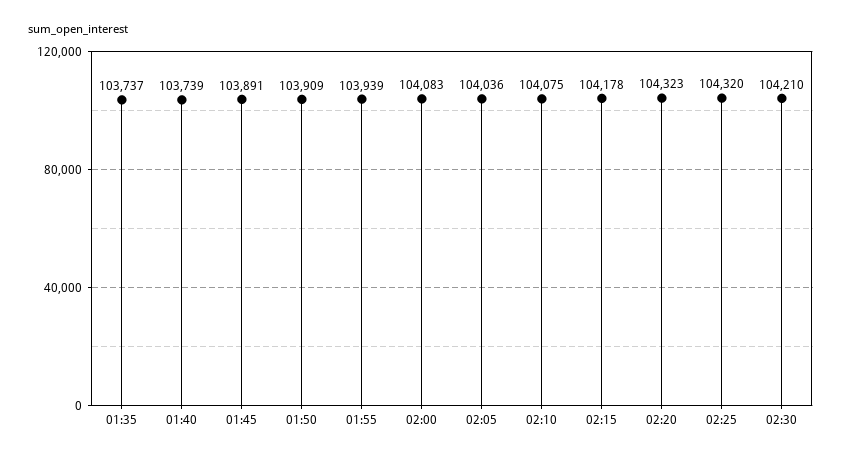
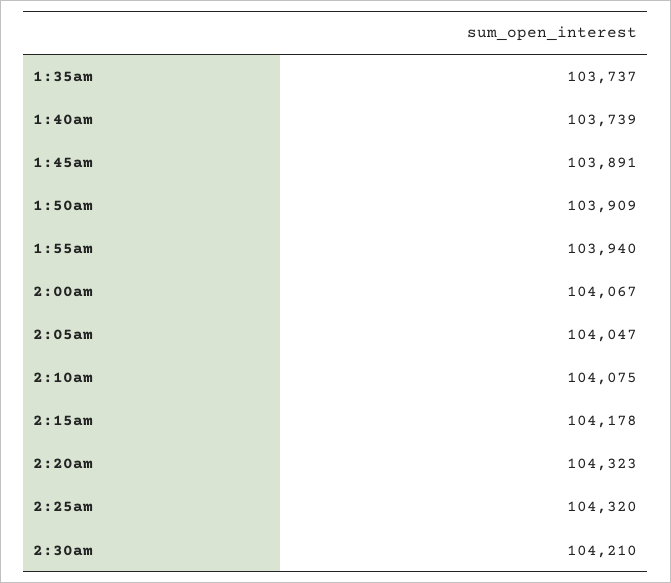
01:55: 103939 -> 103940
02:00: 104083 -> 104067
02:05: 104036 -> 104047

